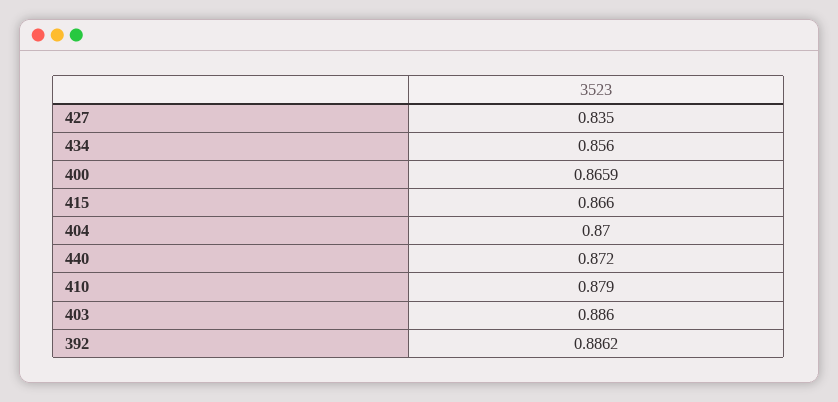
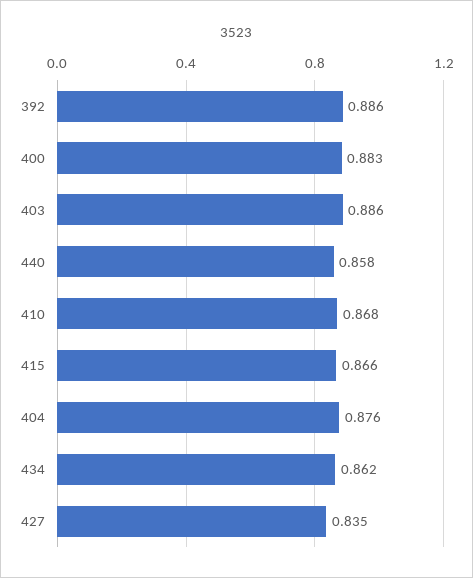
434: 0.856 -> 0.862
400: 0.8659 -> 0.883
404: 0.87 -> 0.876
440: 0.872 -> 0.858
410: 0.879 -> 0.868

